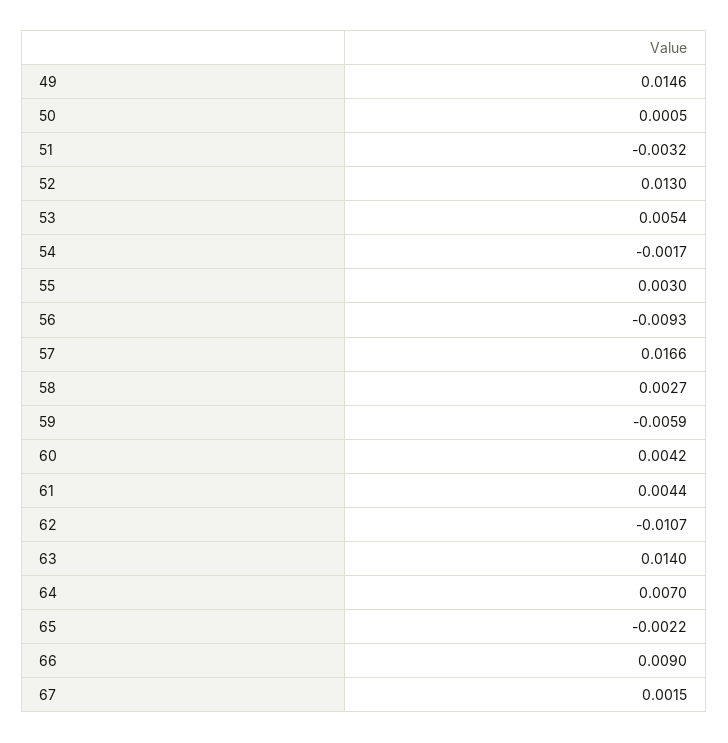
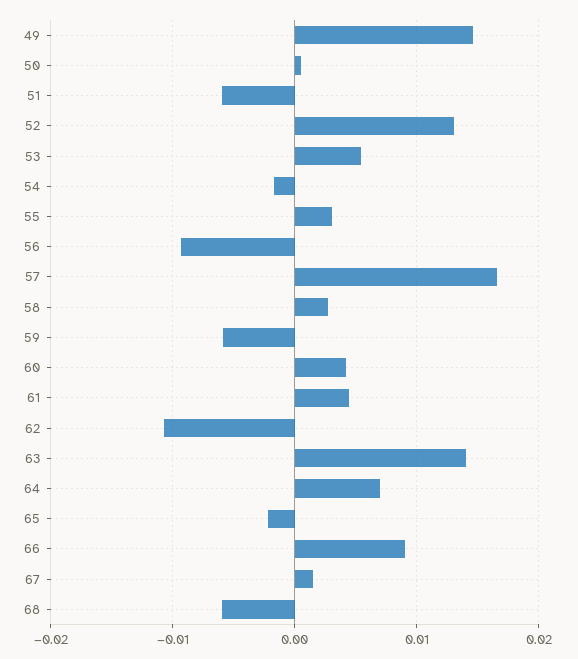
51: -0.0032 -> -0.006
68: none -> -0.006

